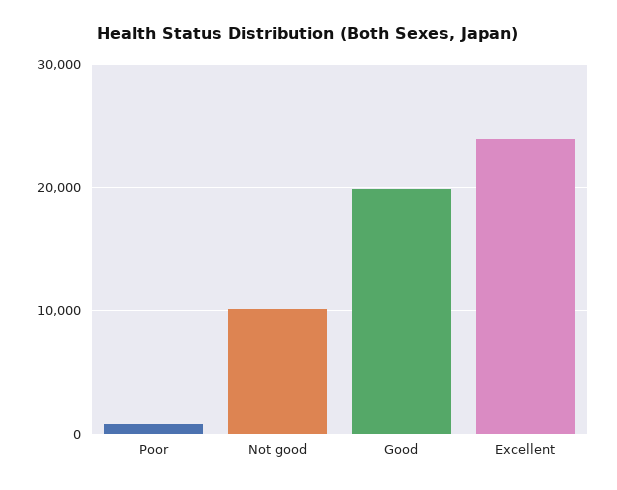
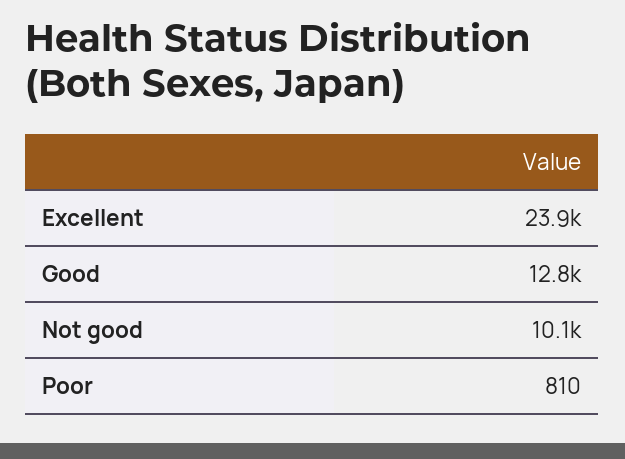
Good: 20000 -> 12800

